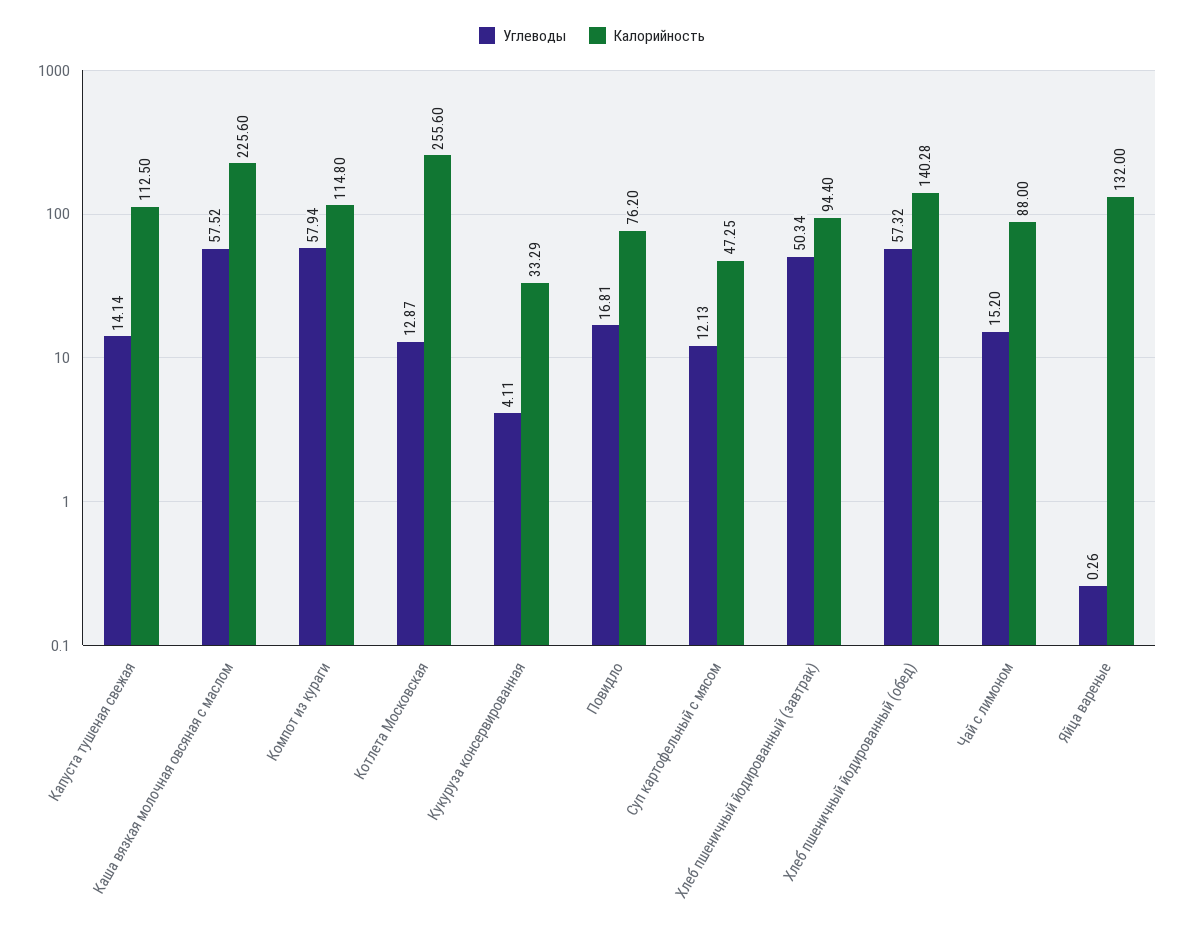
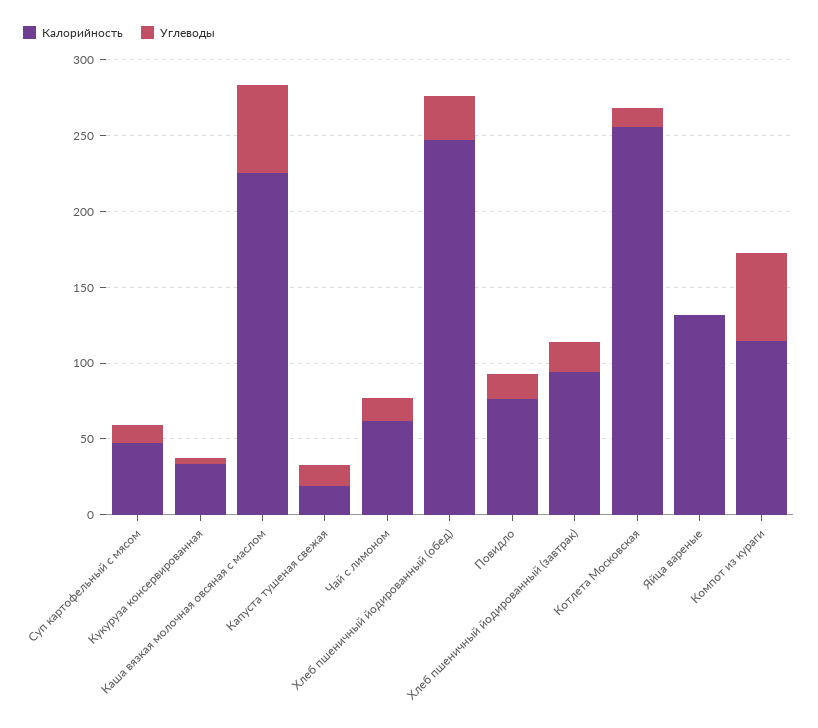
Калорийность, Капуста тушеная свежая: 112.5 -> 20
Углеводы, Хлеб пшеничный йодированный (завтрак): 50.34 -> 20
Углеводы, Хлеб пшеничный йодированный (обед): 57.32 -> 30
Калорийность, Хлеб пшеничный йодированный (обед): 140.28 -> 250
Калорийность, Чай с лимоном: 88 -> 60

